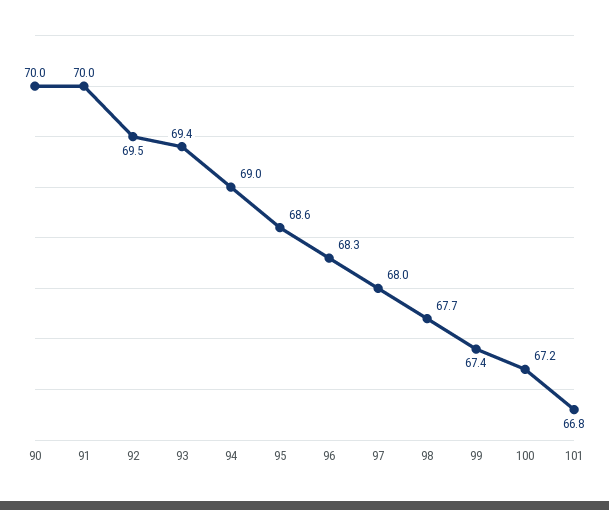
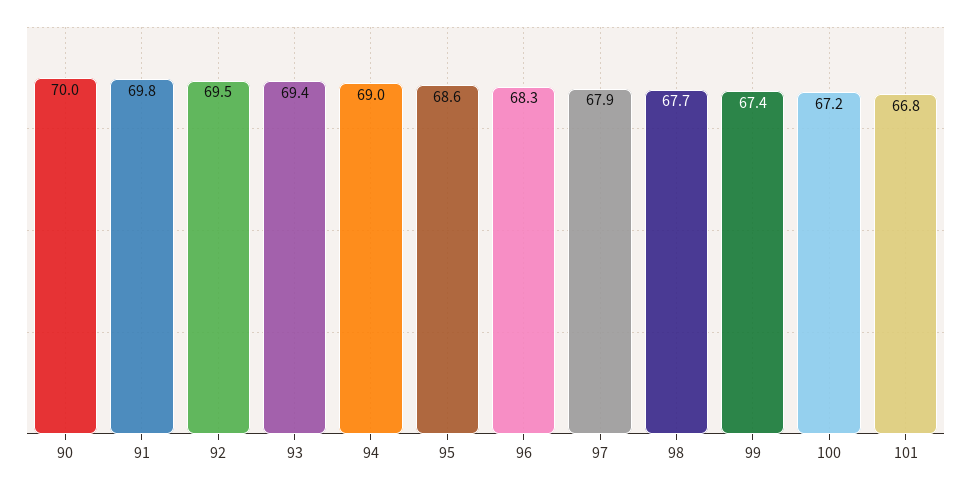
91: 70 -> 69.8
97: 68 -> 67.9

